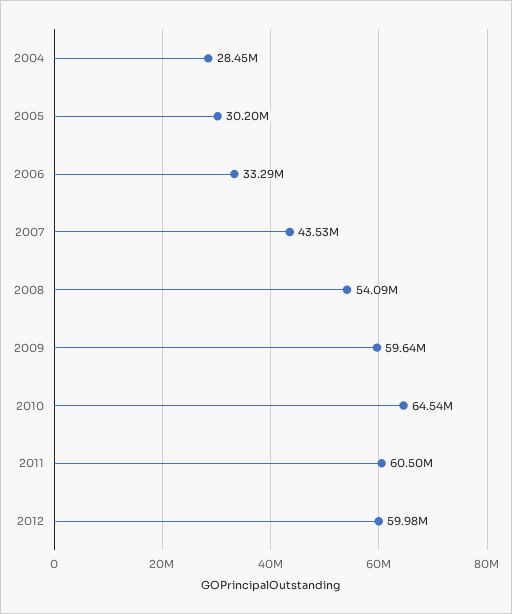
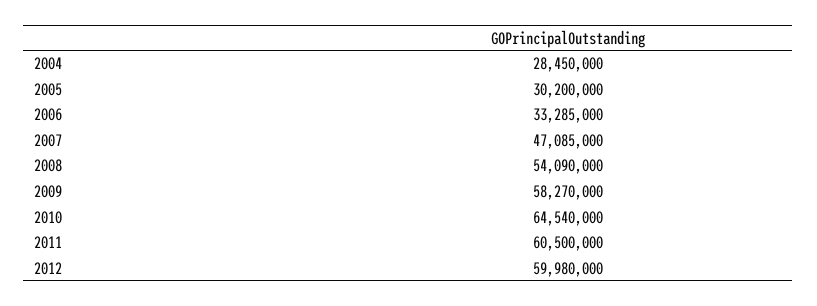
2007: 43530000 -> 47085000
2009: 59640000 -> 58270000

